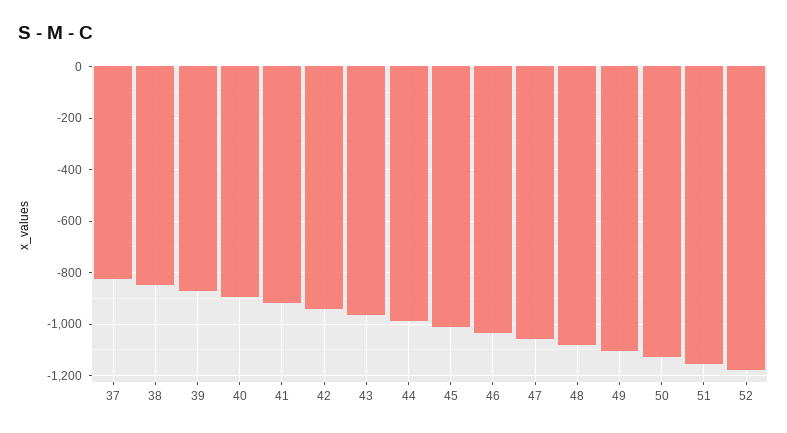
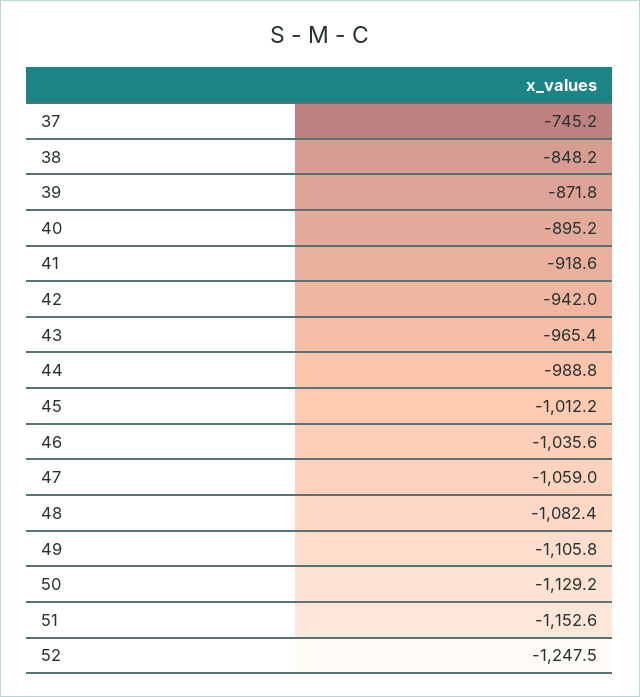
37: -825 -> -745.2
52: -1175 -> -1247.5

